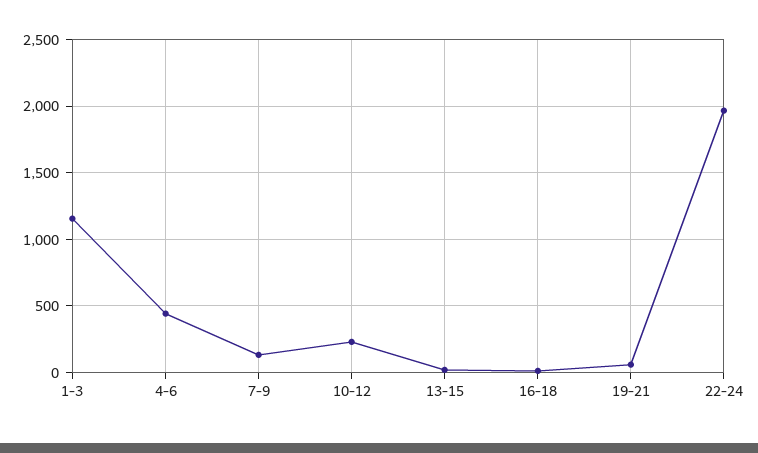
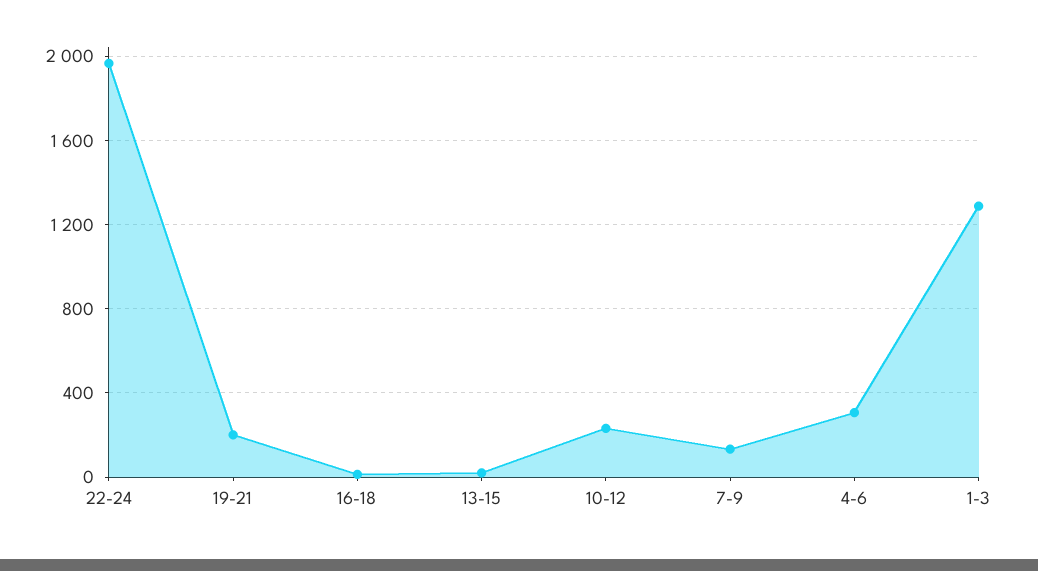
1-3: 1150 -> 1300
4-6: 450 -> 300
19-21: 50 -> 200

